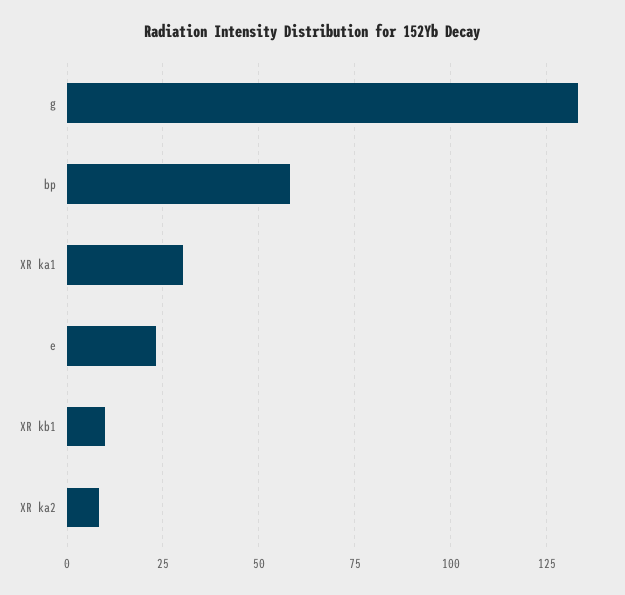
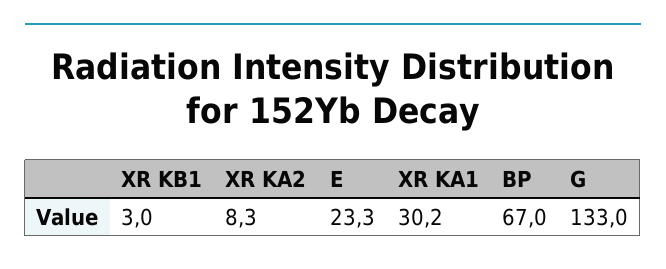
bp: 57.5 -> 67
XR kb1: 10 -> 3

